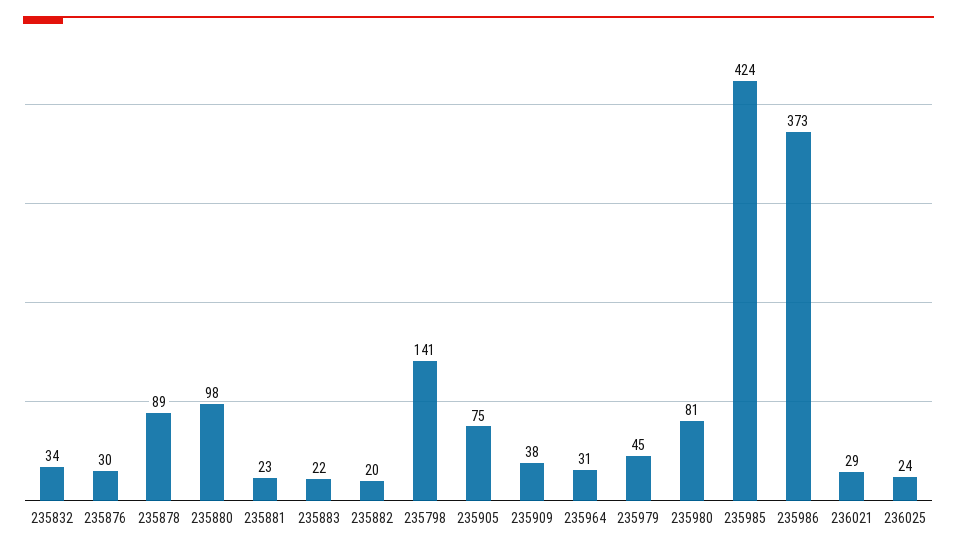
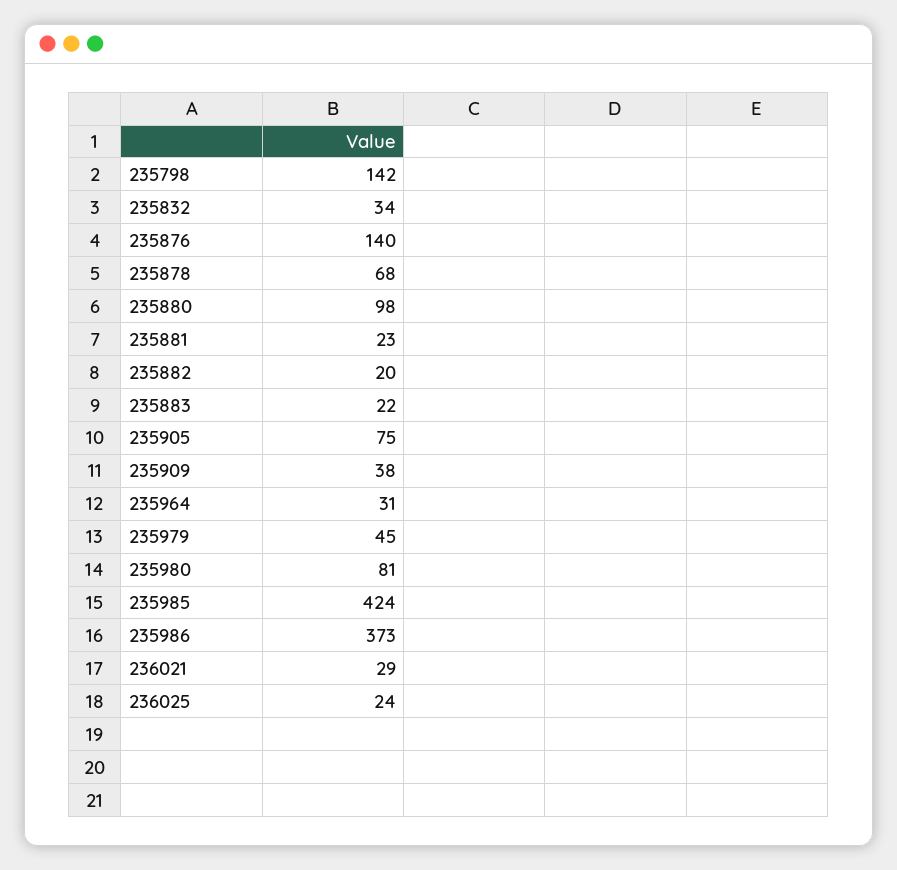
235876: 30 -> 140
235878: 89 -> 68
235798: 141 -> 142

